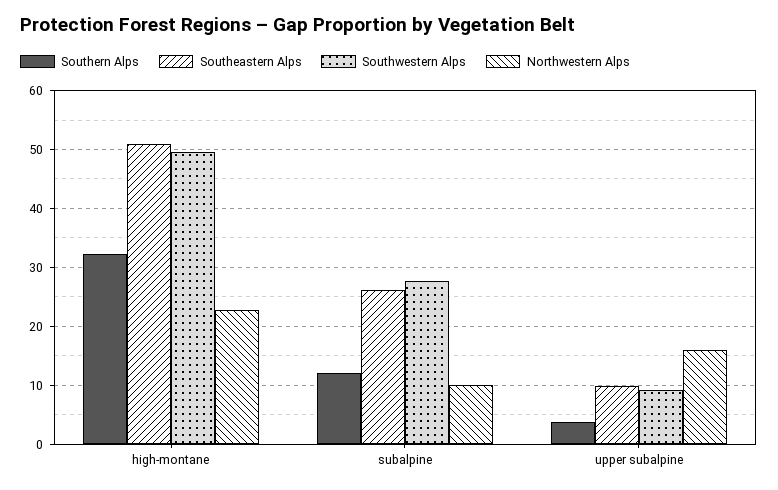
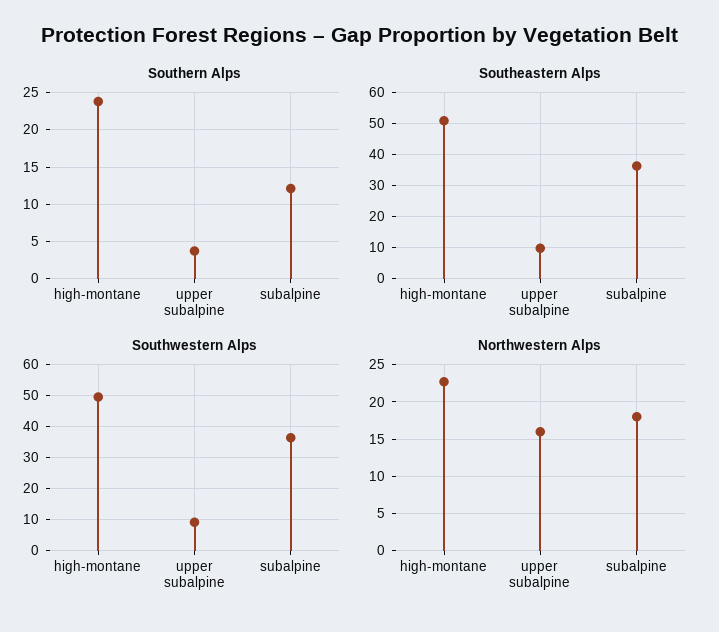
Southern Alps, high-montane: 32 -> 24
Southeastern Alps, subalpine: 26 -> 36
Southwestern Alps, subalpine: 28 -> 36
Northwestern Alps, subalpine: 10 -> 18

